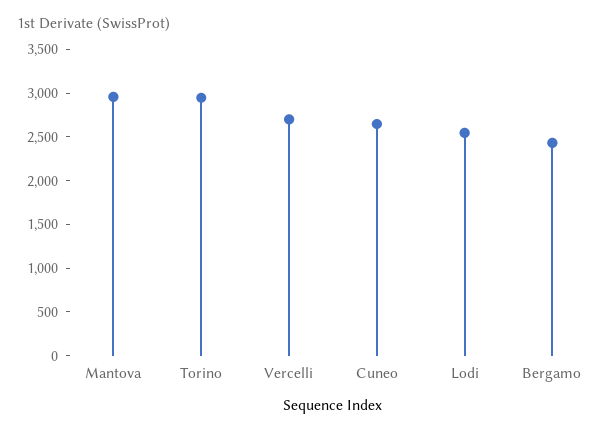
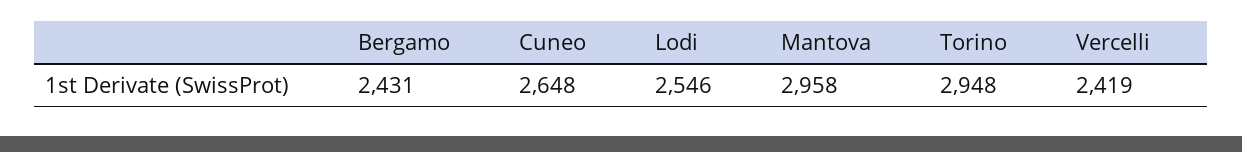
Vercelli: 2700 -> 2419

